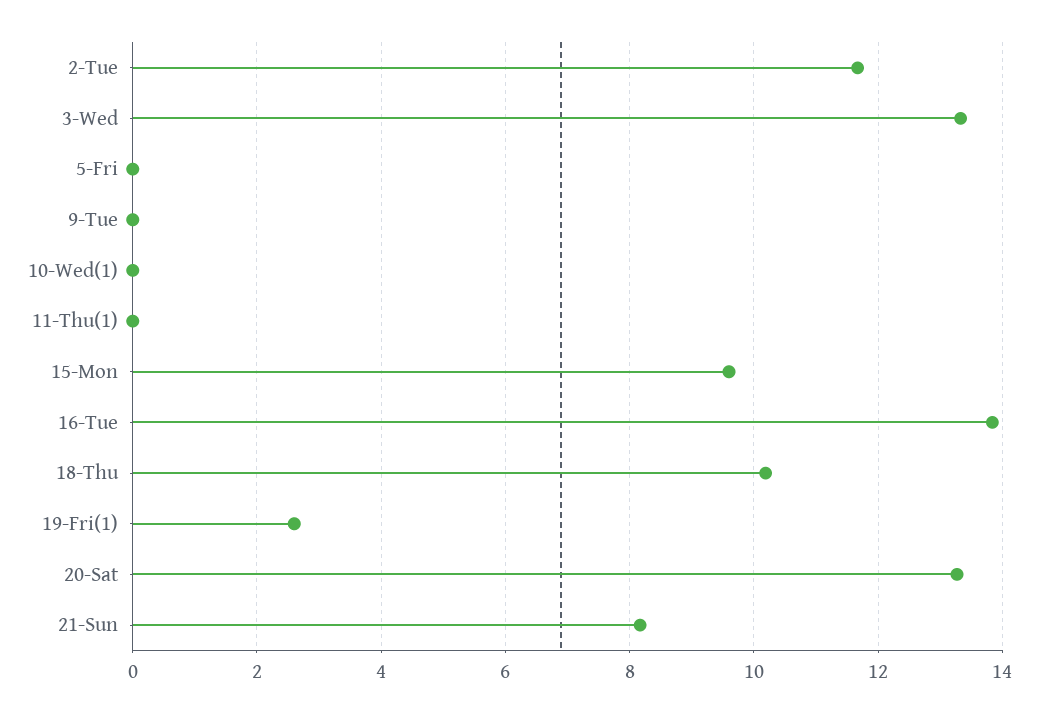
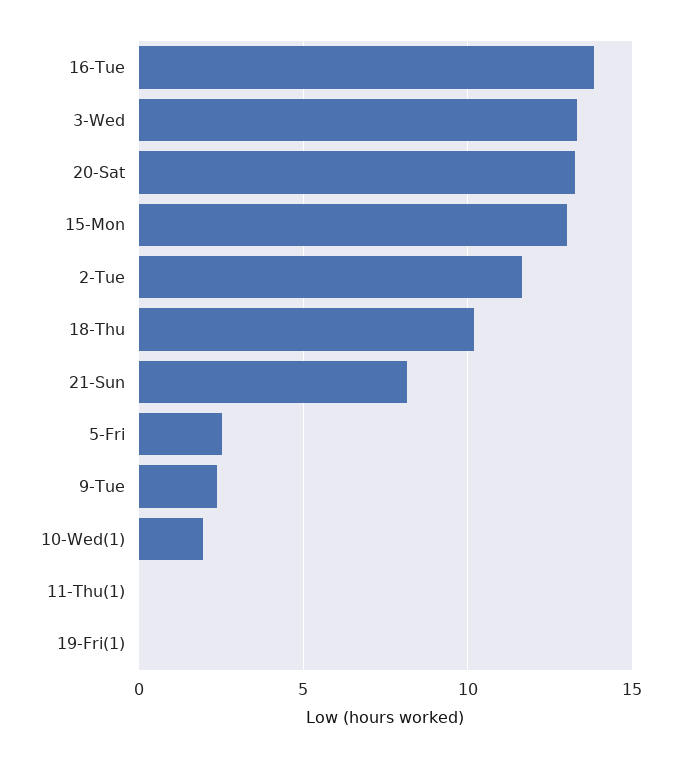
5-Fri: 0 -> 2.5
9-Tue: 0 -> 2.5
10-Wed(1): 0 -> 2
15-Mon: 9.6 -> 13
19-Fri(1): 2.6 -> 0

